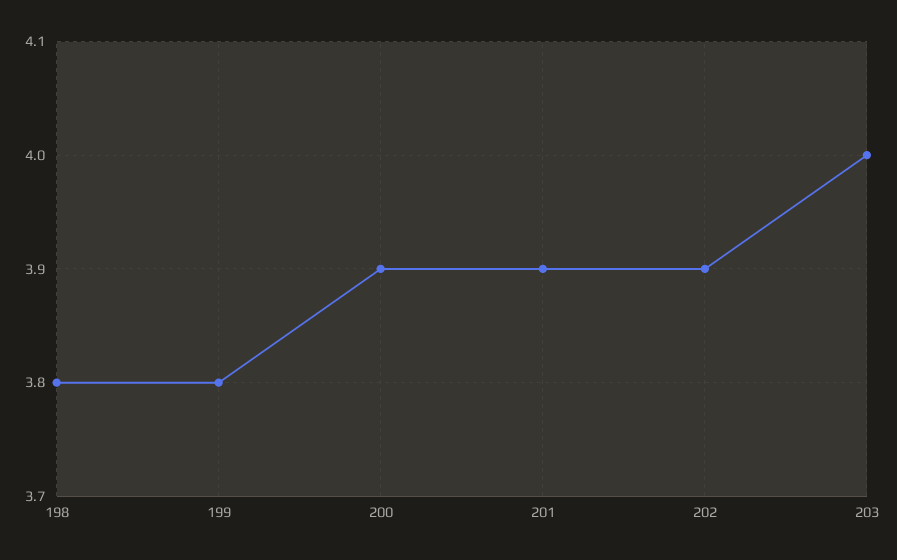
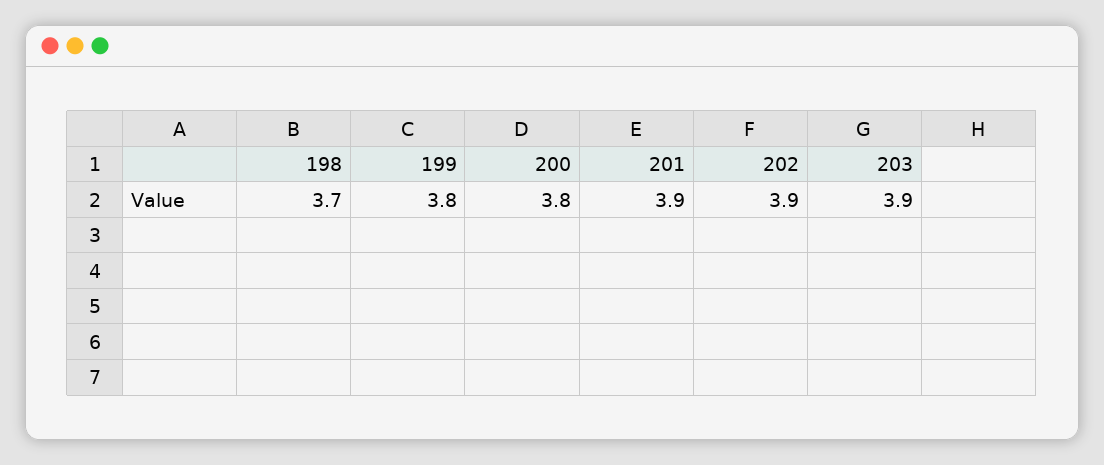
198: 3.8 -> 3.7
200: 3.9 -> 3.8
203: 4 -> 3.9

